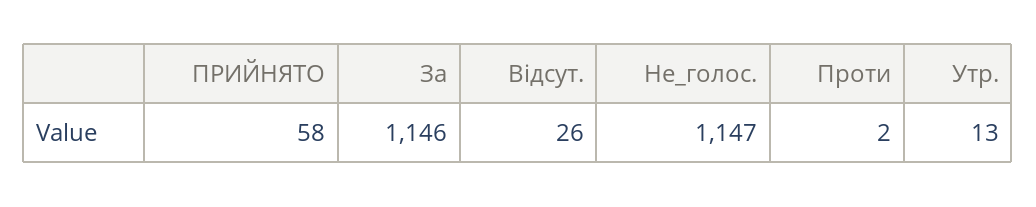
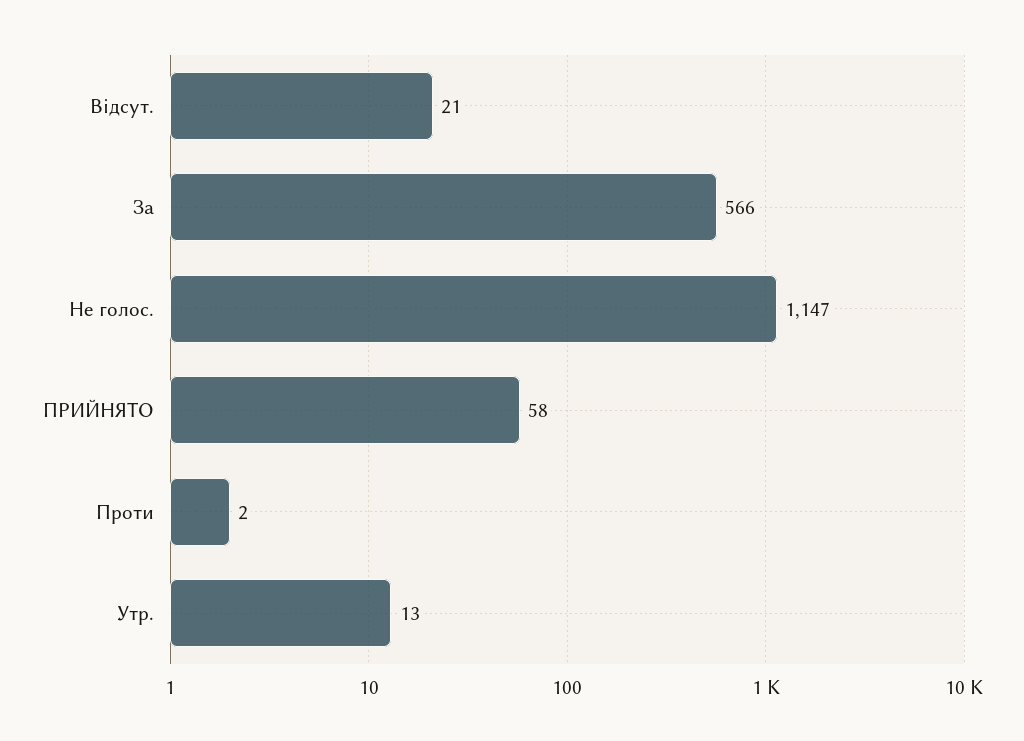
За: 1146 -> 566
Відсут.: 26 -> 21

